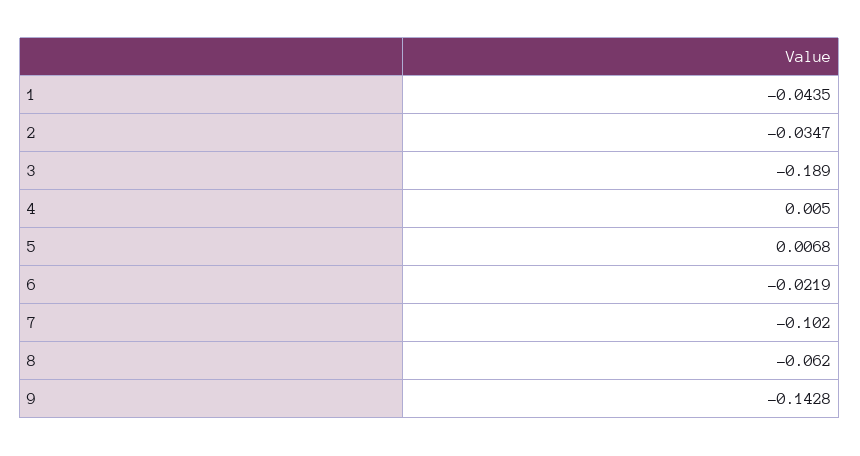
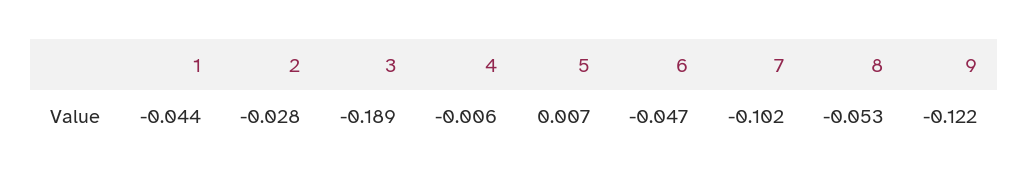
2: -0.0347 -> -0.028
4: 0.005 -> -0.006
6: -0.0219 -> -0.047
8: -0.062 -> -0.053
9: -0.1428 -> -0.122

